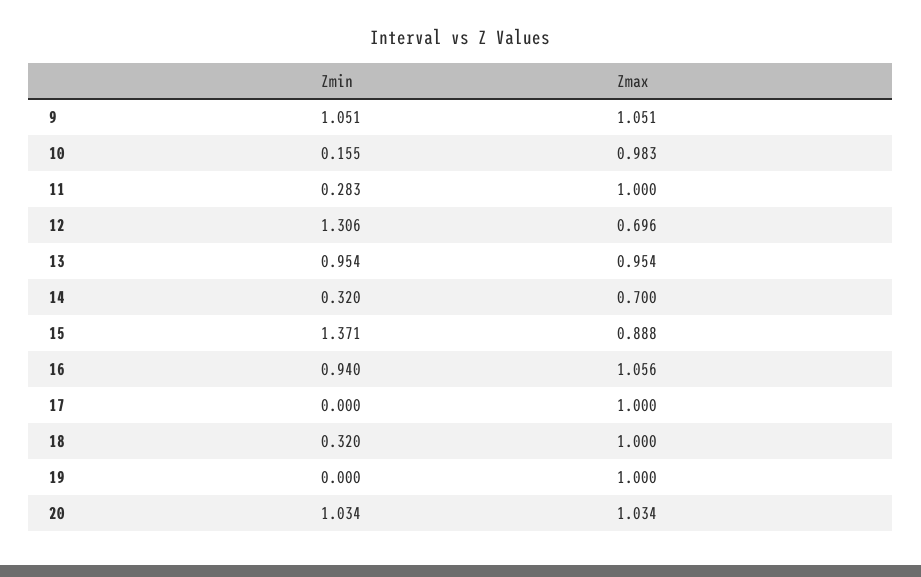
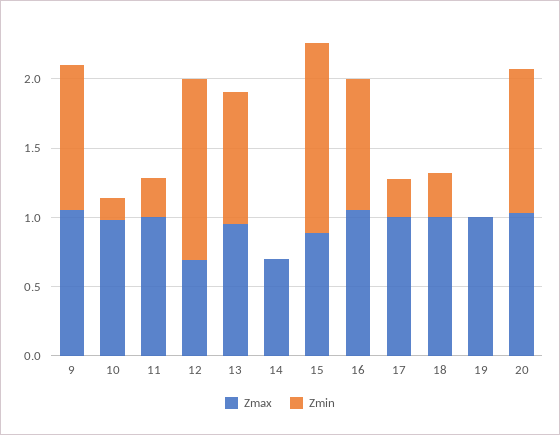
Zmin, 14: 0.32 -> 0
Zmin, 17: 0 -> 0.3

